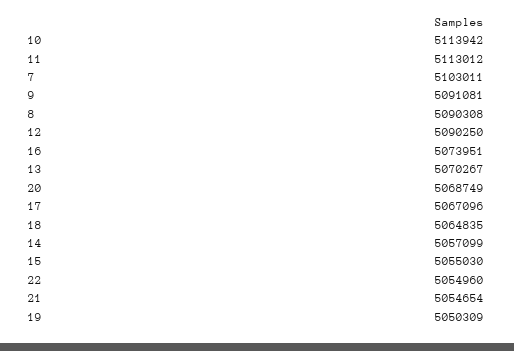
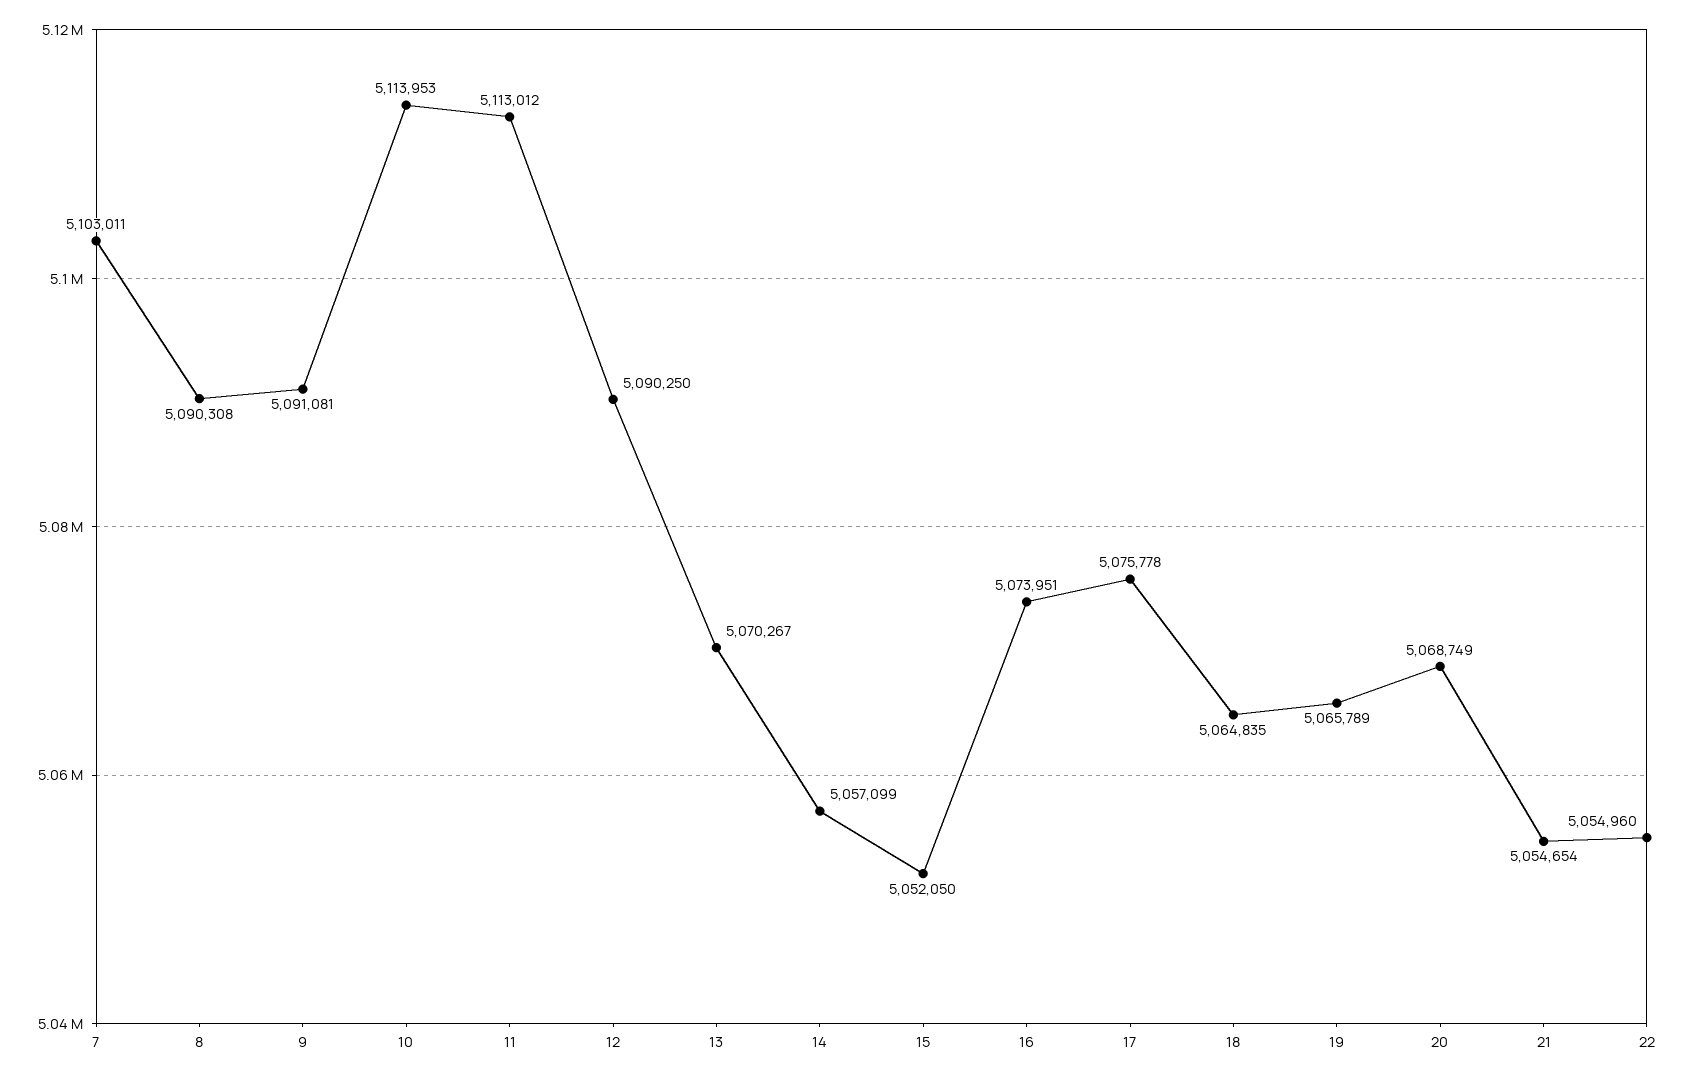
10: 5113942 -> 5113953
17: 5067096 -> 5075778
15: 5055030 -> 5052050
19: 5050309 -> 5065789

